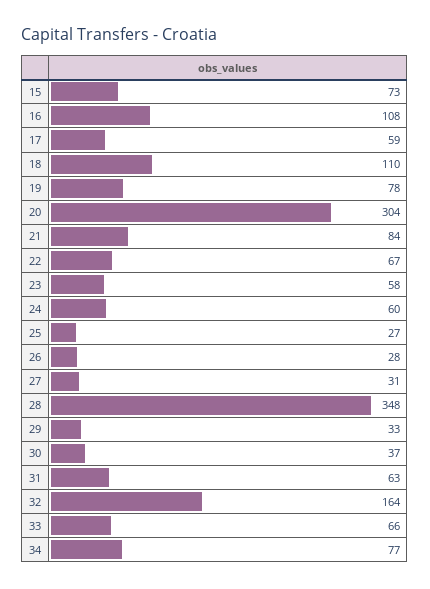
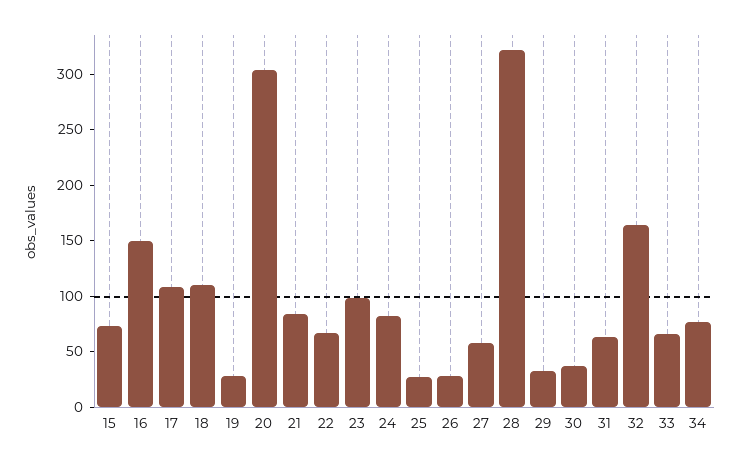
16: 108 -> 150
17: 59 -> 110
19: 78 -> 30
23: 58 -> 100
24: 60 -> 80
27: 31 -> 60
28: 348 -> 320

